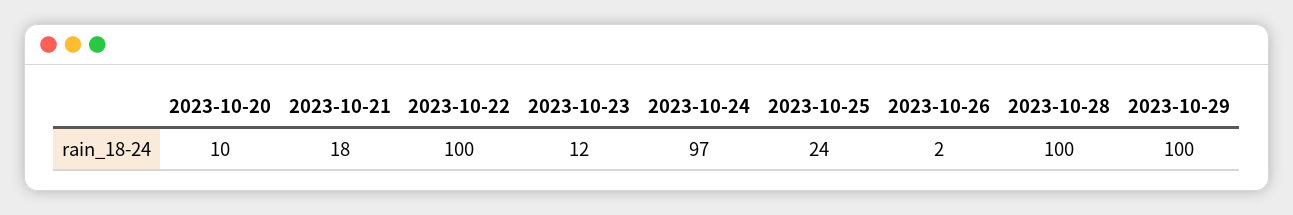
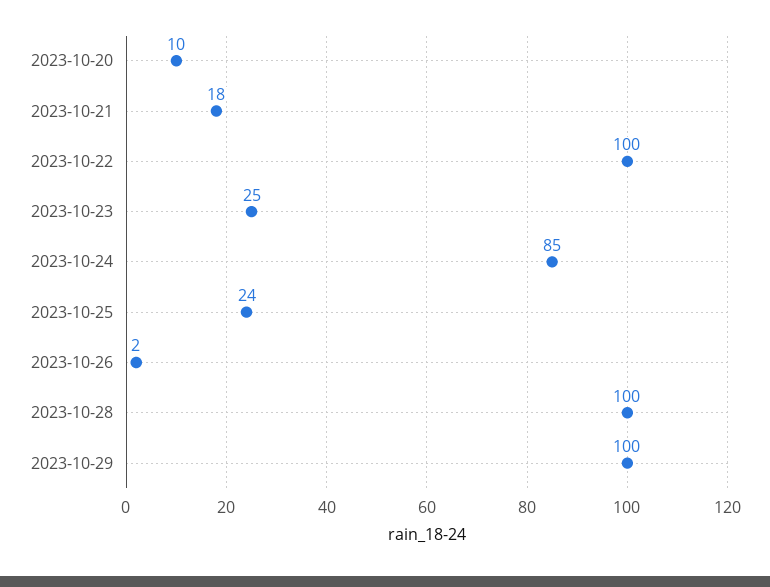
2023-10-23: 12 -> 25
2023-10-24: 97 -> 85

